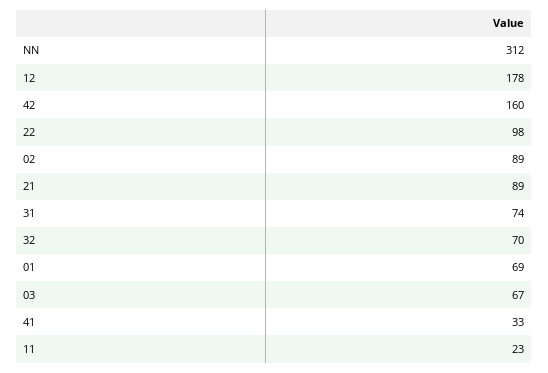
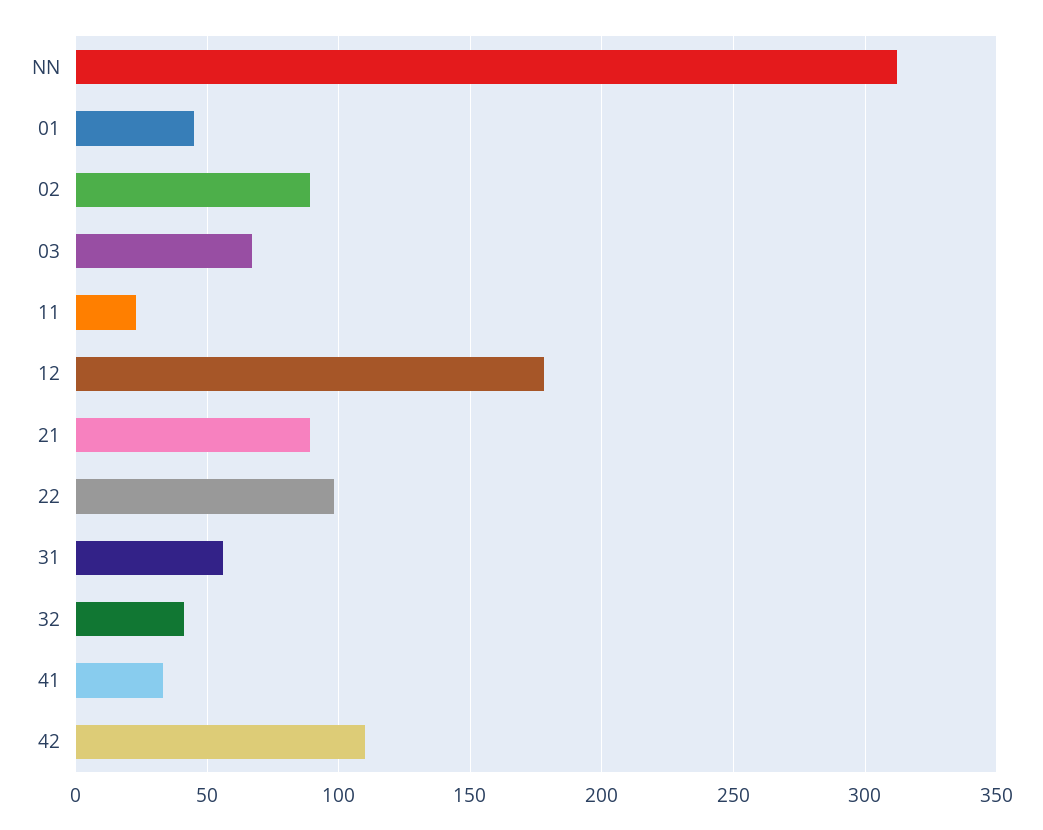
42: 160 -> 110
31: 74 -> 55
32: 70 -> 40
01: 69 -> 45

